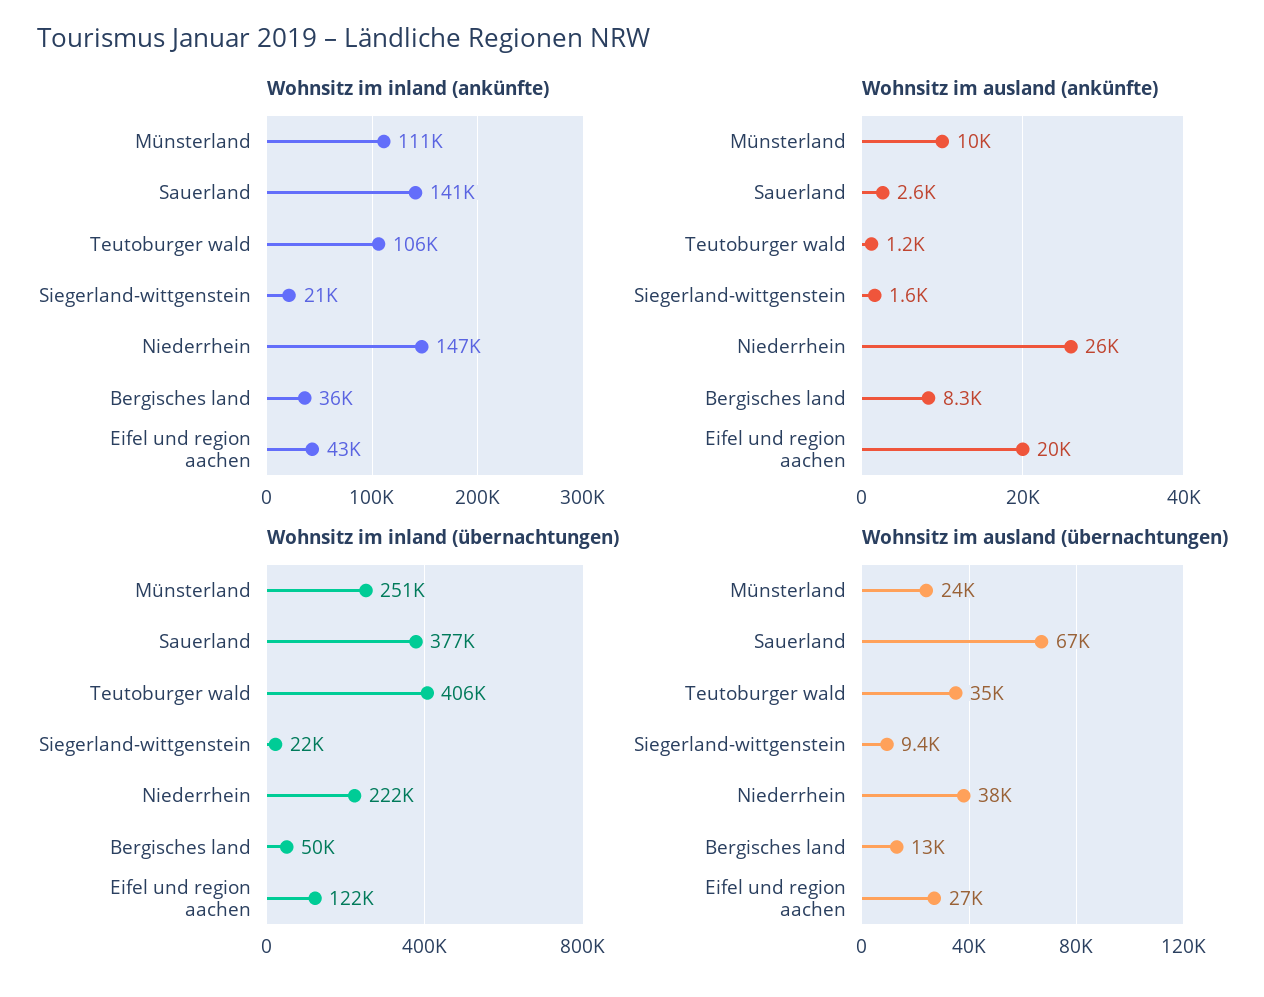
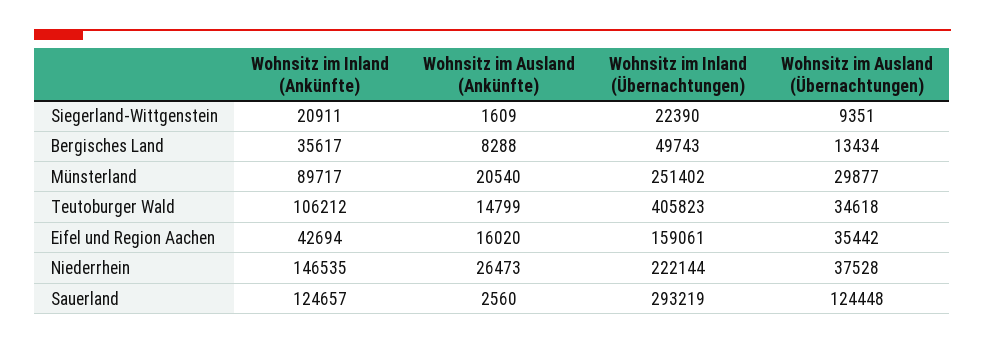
Wohnsitz im inland (ankünfte), Münsterland: 111000 -> 89717
Wohnsitz im inland (ankünfte), Sauerland: 141000 -> 124657
Wohnsitz im ausland (ankünfte), Münsterland: 10000 -> 20540
Wohnsitz im ausland (ankünfte), Teutoburger wald: 1200 -> 14799
Wohnsitz im ausland (ankünfte), Eifel und region aachen: 20000 -> 16020
Wohnsitz im inland (übernachtungen), Sauerland: 377000 -> 293219
Wohnsitz im inland (übernachtungen), Eifel und region aachen: 122000 -> 159061
Wohnsitz im ausland (übernachtungen), Münsterland: 24000 -> 29877
Wohnsitz im ausland (übernachtungen), Sauerland: 67000 -> 124448
Wohnsitz im ausland (übernachtungen), Eifel und region aachen: 27000 -> 35442

